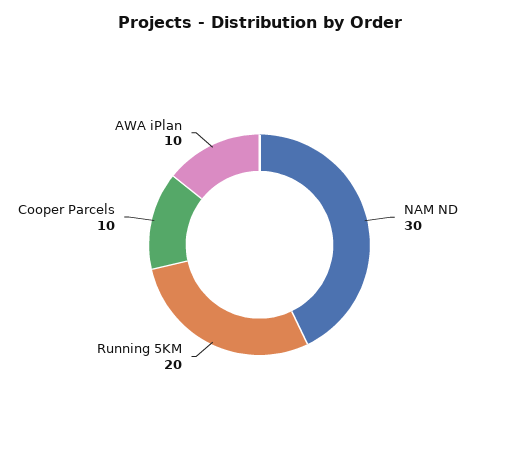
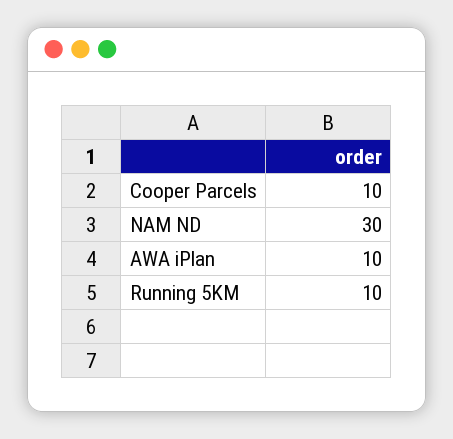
Running 5KM: 20 -> 10

